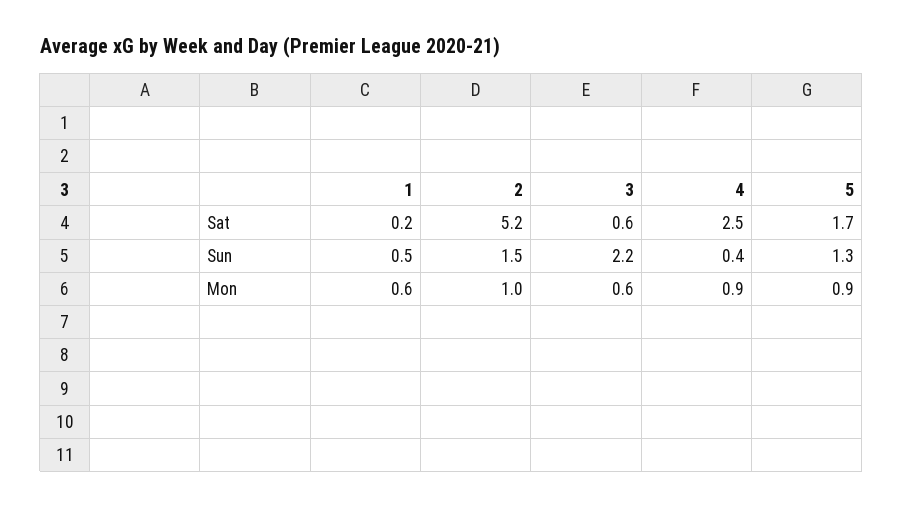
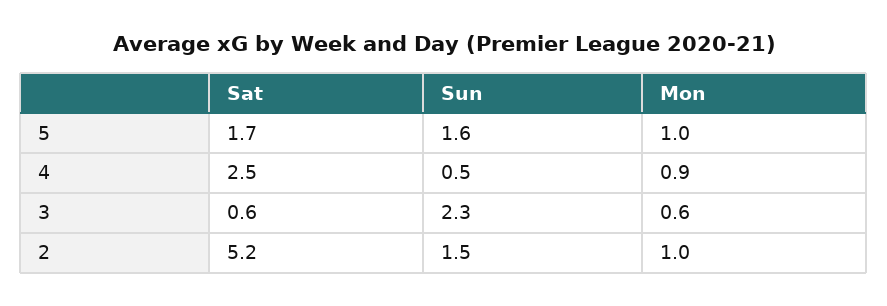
1, Sat: 0.2 -> none
1, Sun: 0.5 -> none
3, Sun: 2.2 -> 2.3
4, Sun: 0.4 -> 0.5
5, Sun: 1.3 -> 1.6
1, Mon: 0.6 -> none
5, Mon: 0.9 -> 1

